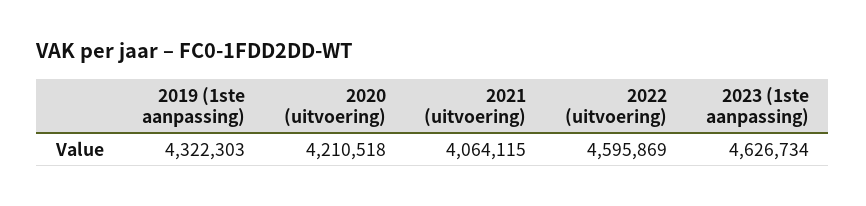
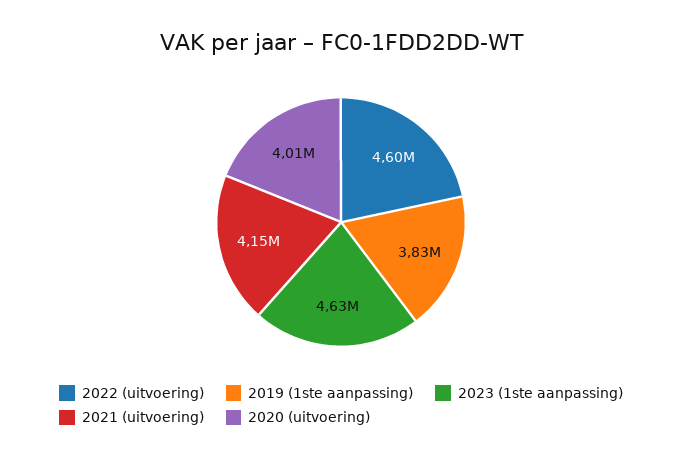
2019 (1ste aanpassing): 4322303 -> 3830000
2020 (uitvoering): 4210518 -> 4010000
2021 (uitvoering): 4064115 -> 4150000

